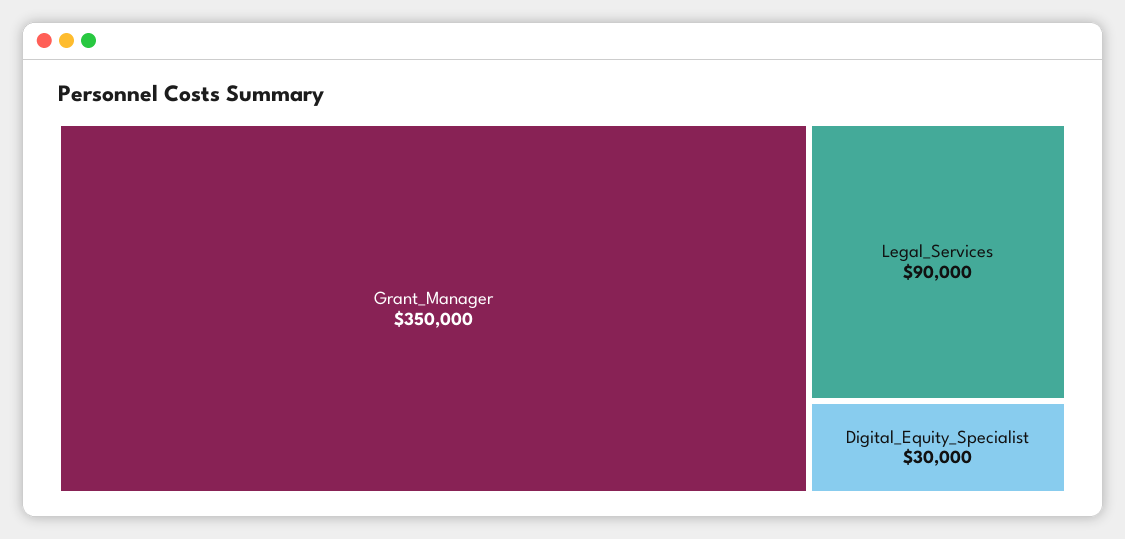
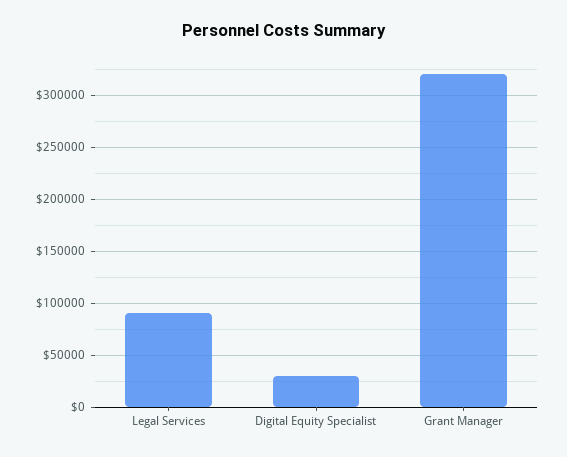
Grant_Manager: 350000 -> 320000

